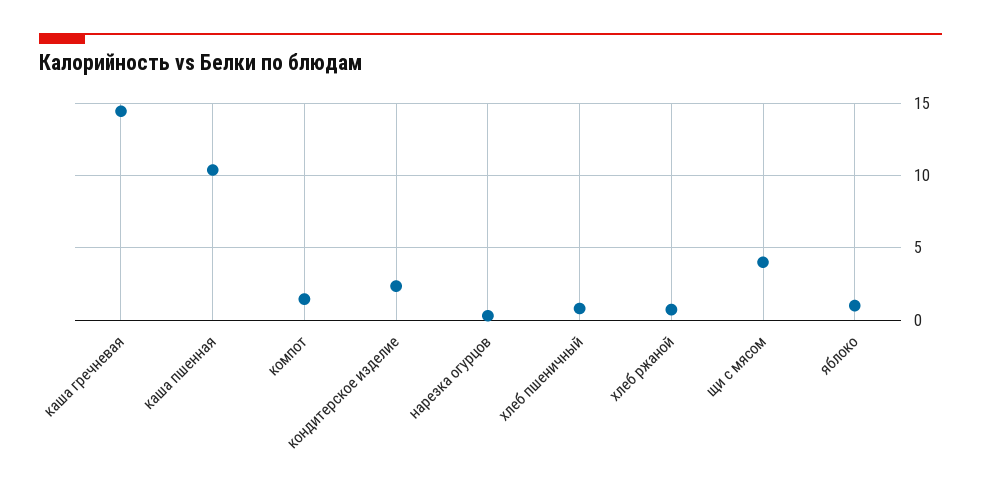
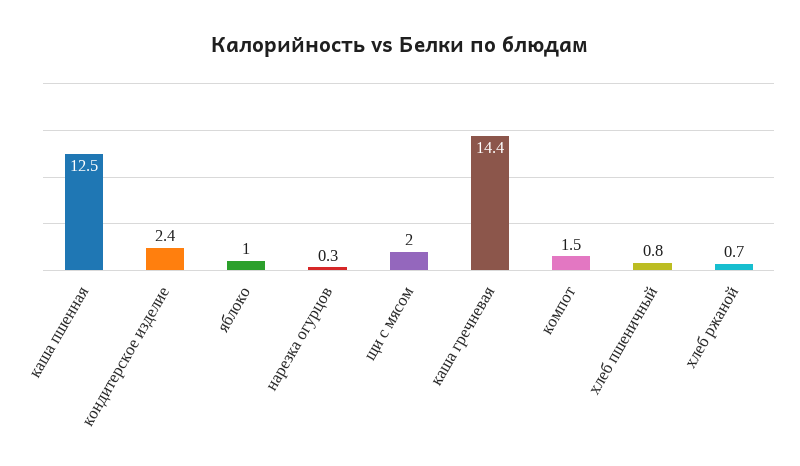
каша пшенная: 10.5 -> 12.5
щи с мясом: 4 -> 2

